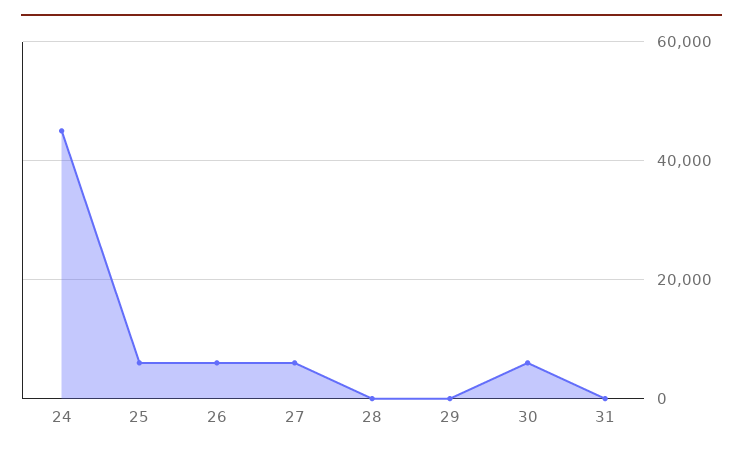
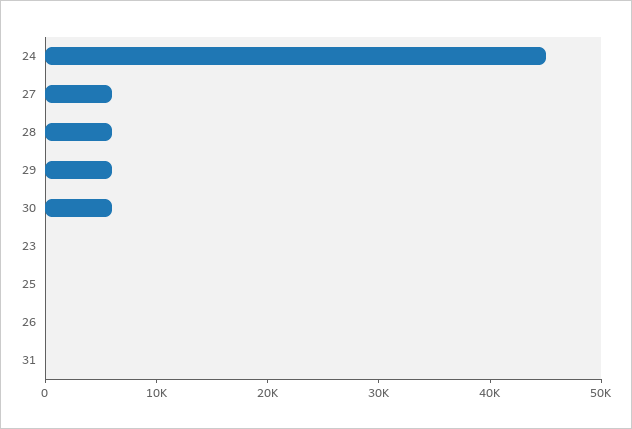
25: 6000 -> 0
26: 6000 -> 0
28: 0 -> 6000
29: 0 -> 6000
23: none -> 0

